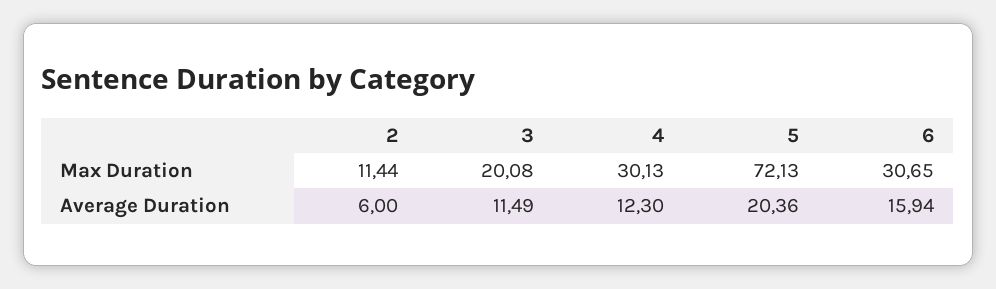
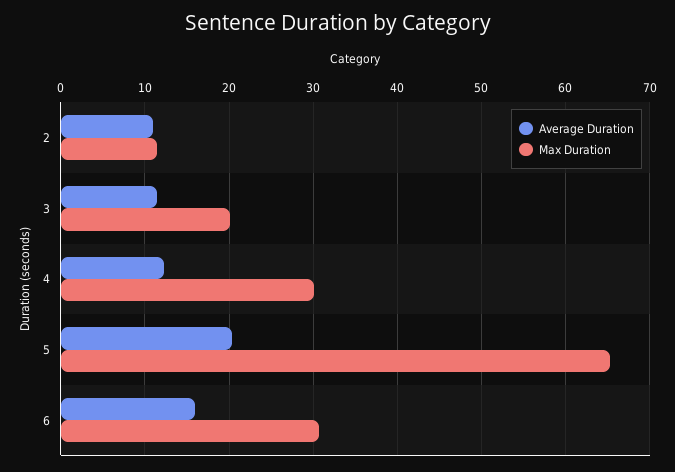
Max Duration, 5: 72.13 -> 65
Average Duration, 2: 6 -> 11

